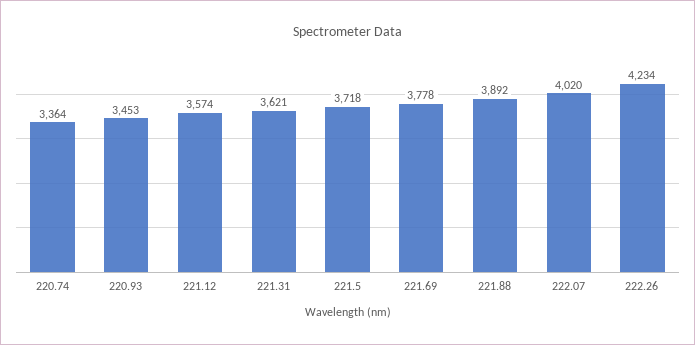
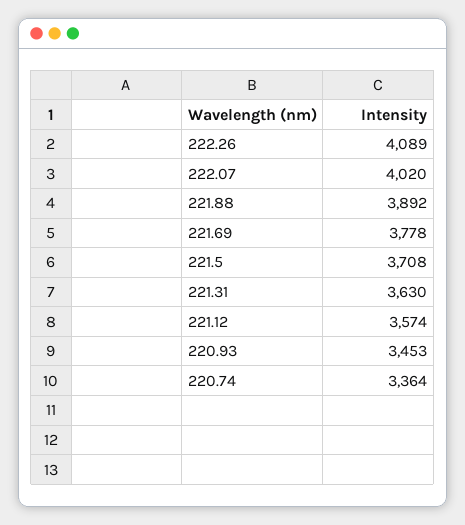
221.31: 3621 -> 3630
221.5: 3718 -> 3708
222.26: 4234 -> 4089

